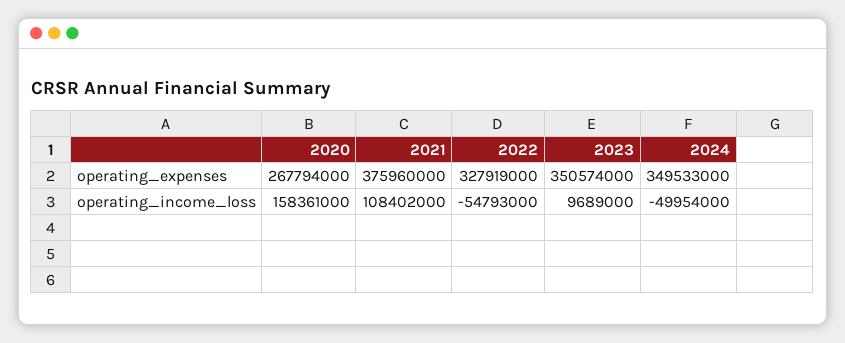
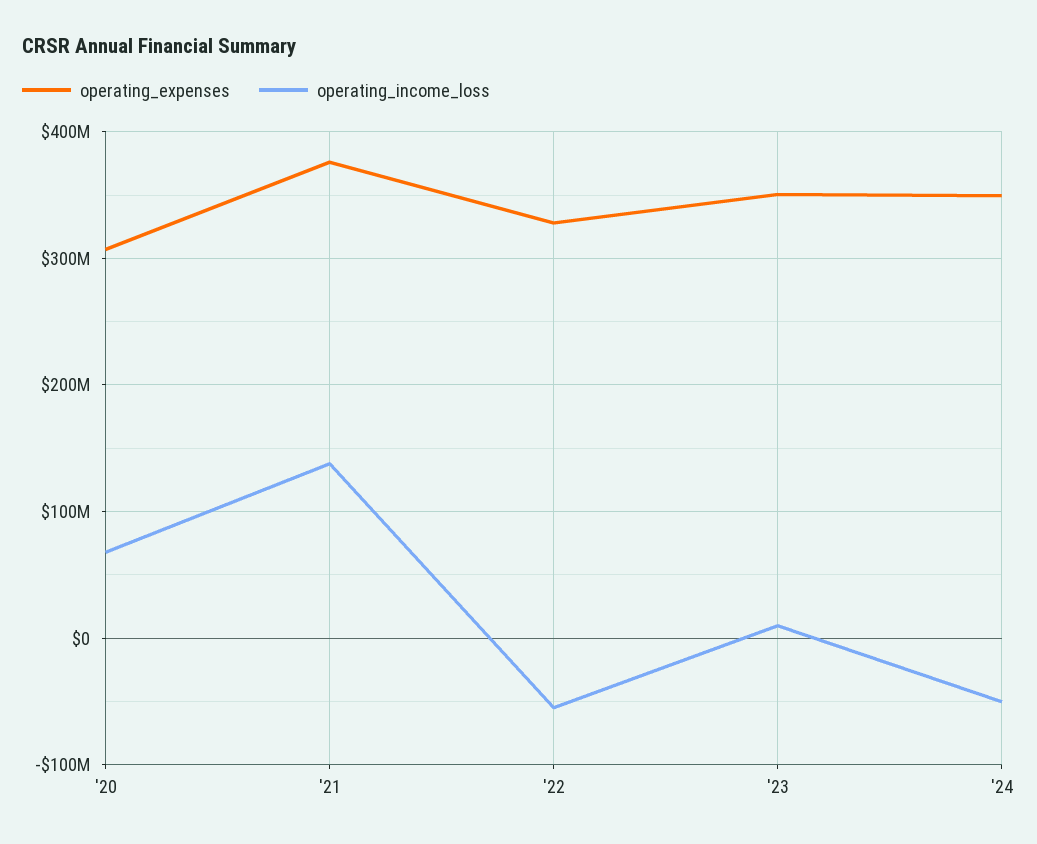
operating_expenses, 2020: 267794000 -> 310000000
operating_income_loss, 2020: 158361000 -> 70000000
operating_income_loss, 2021: 108402000 -> 140000000

